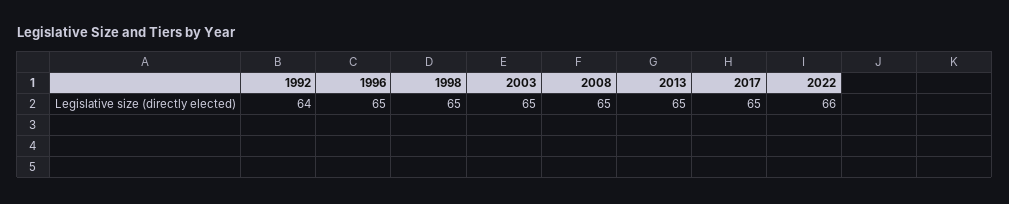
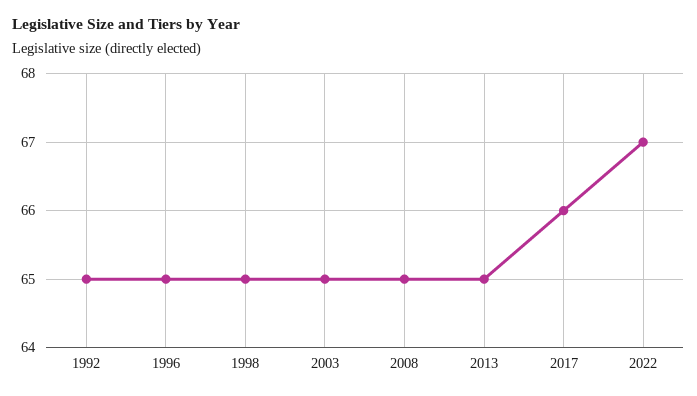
1992: 64 -> 65
2017: 65 -> 66
2022: 66 -> 67

